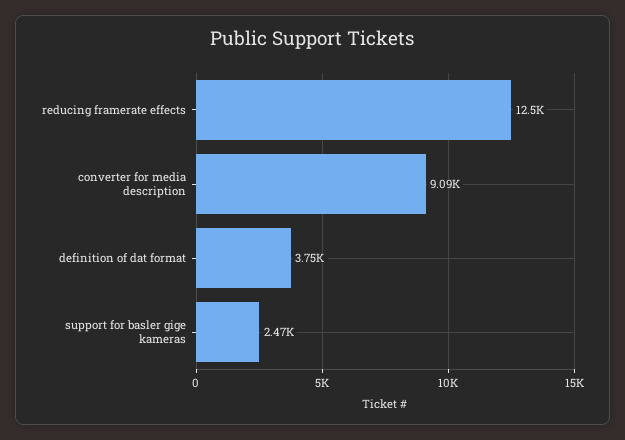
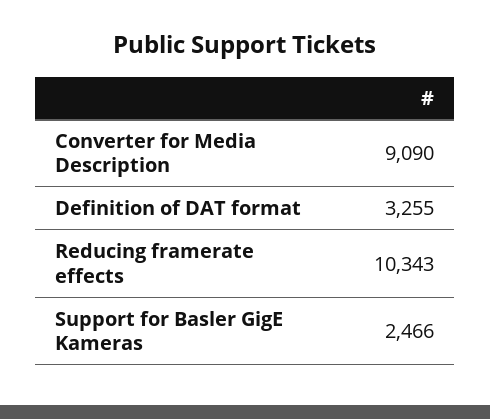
reducing framerate effects: 12500 -> 10343
definition of dat format: 3750 -> 3255

